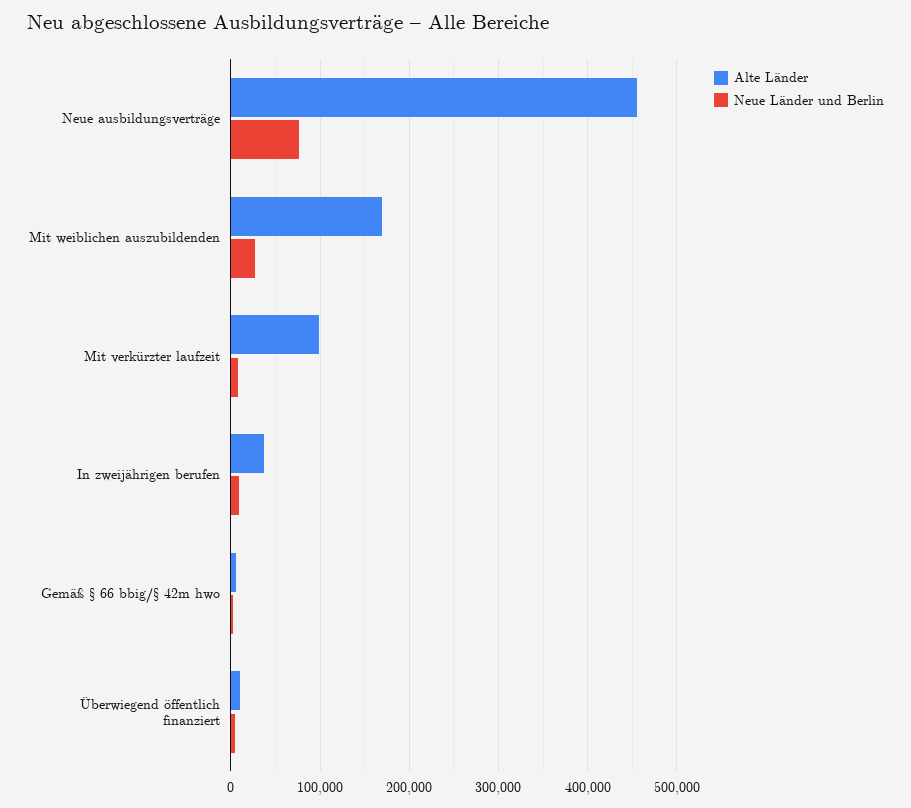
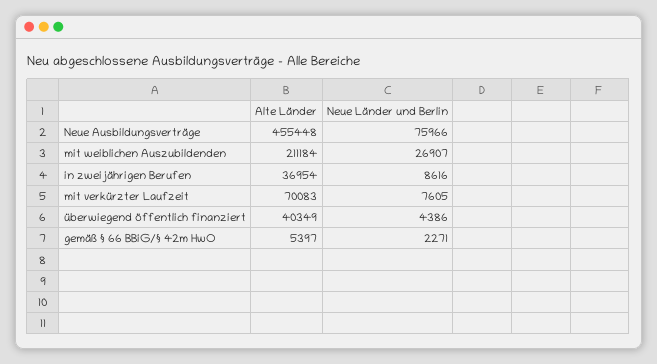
Alte Länder, Mit weiblichen auszubildenden: 170000 -> 211184
Alte Länder, Mit verkürzter laufzeit: 100000 -> 70083
Alte Länder, Überwiegend öffentlich finanziert: 10000 -> 40349

